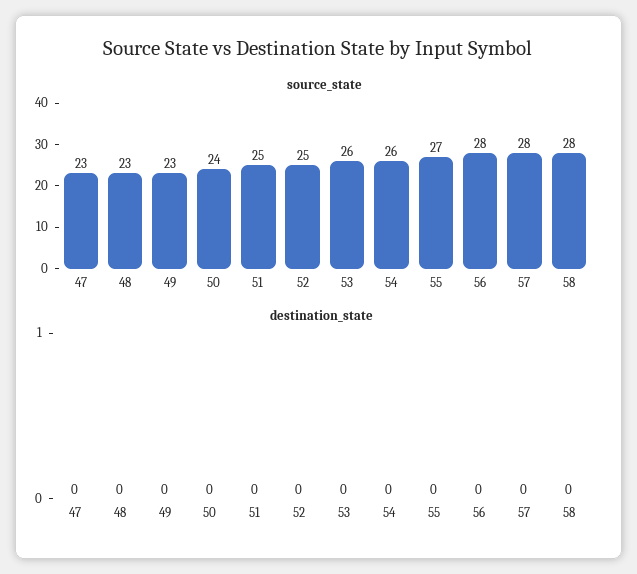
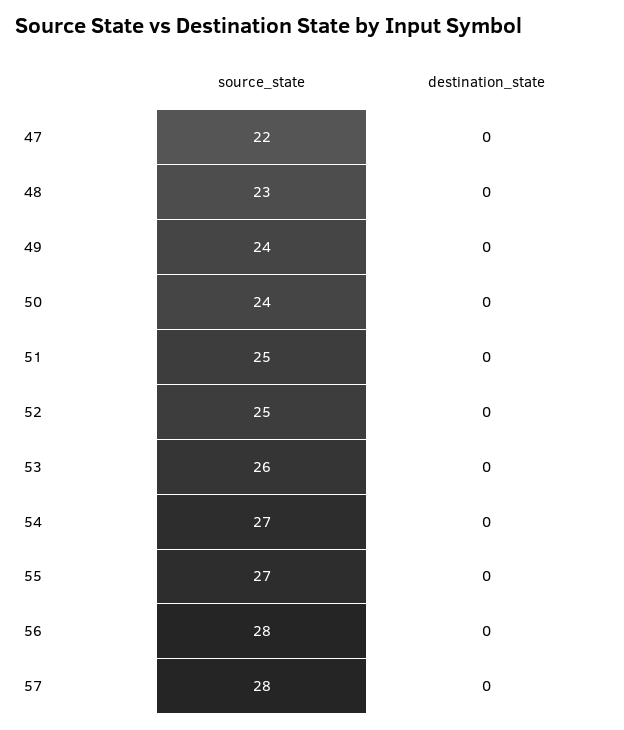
source_state, 47: 23 -> 22
source_state, 49: 23 -> 24
source_state, 54: 26 -> 27
source_state, 58: 28 -> none
destination_state, 58: 0 -> none

